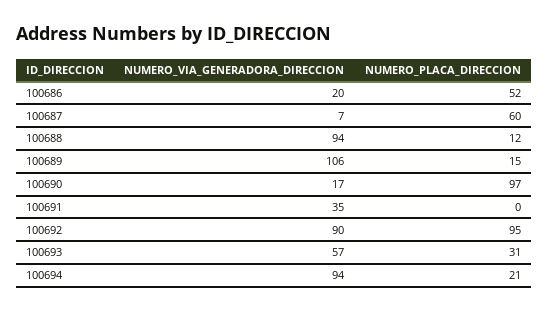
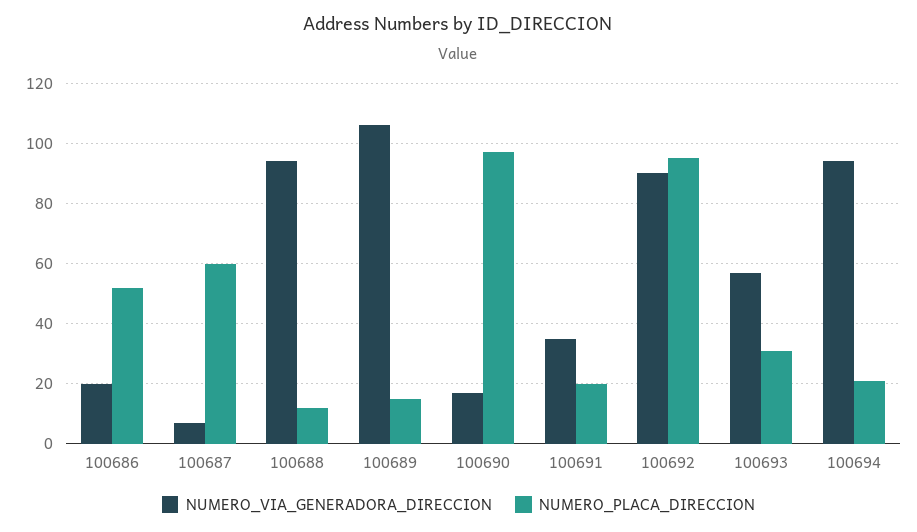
NUMERO_PLACA_DIRECCION, 100691: 0 -> 20

